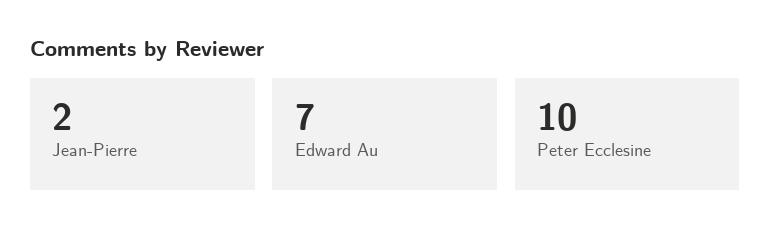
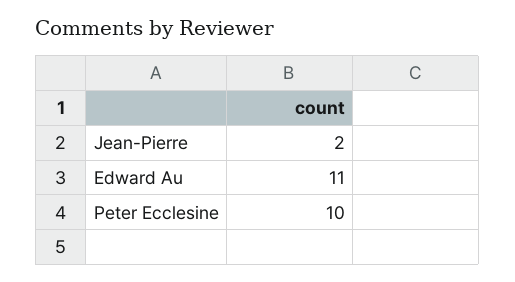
Edward Au: 7 -> 11

